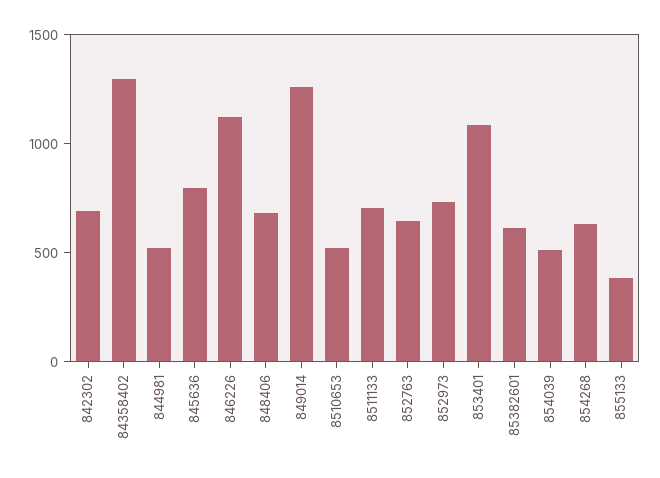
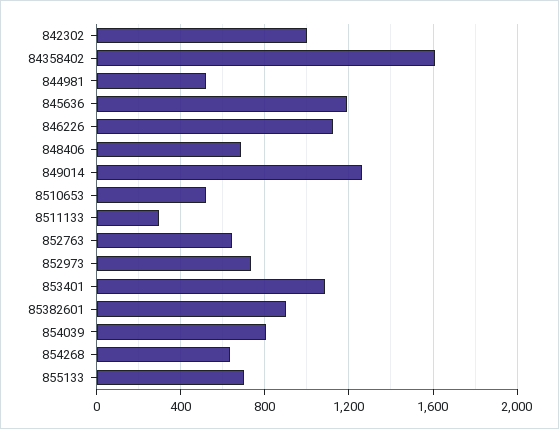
842302: 700 -> 1000
84358402: 1300 -> 1600
845636: 800 -> 1200
8511133: 700 -> 300
85382601: 600 -> 900
854039: 500 -> 800
855133: 400 -> 700

